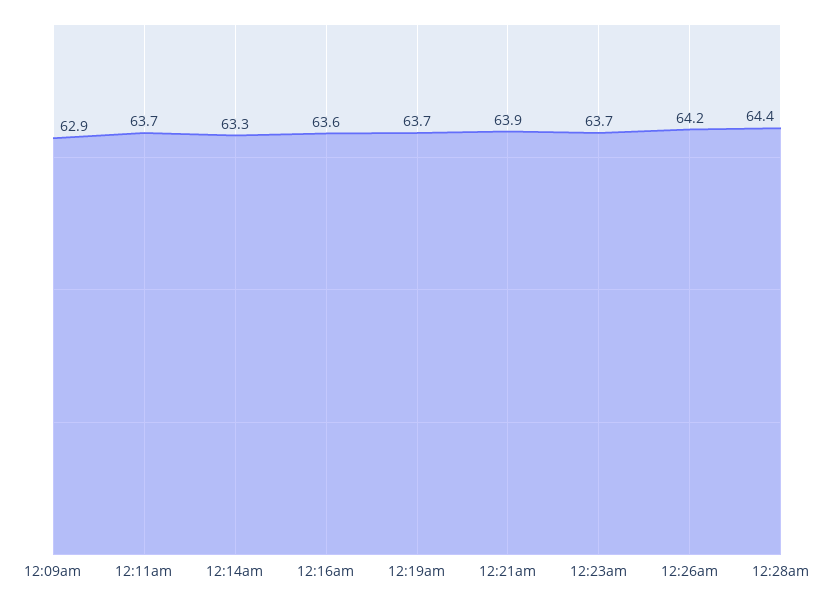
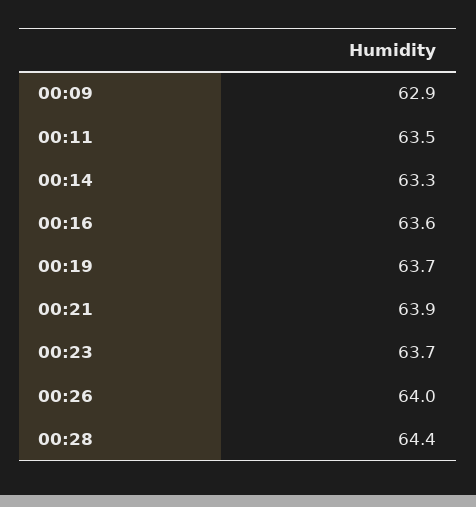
12:11am: 63.7 -> 63.5
12:26am: 64.2 -> 64

